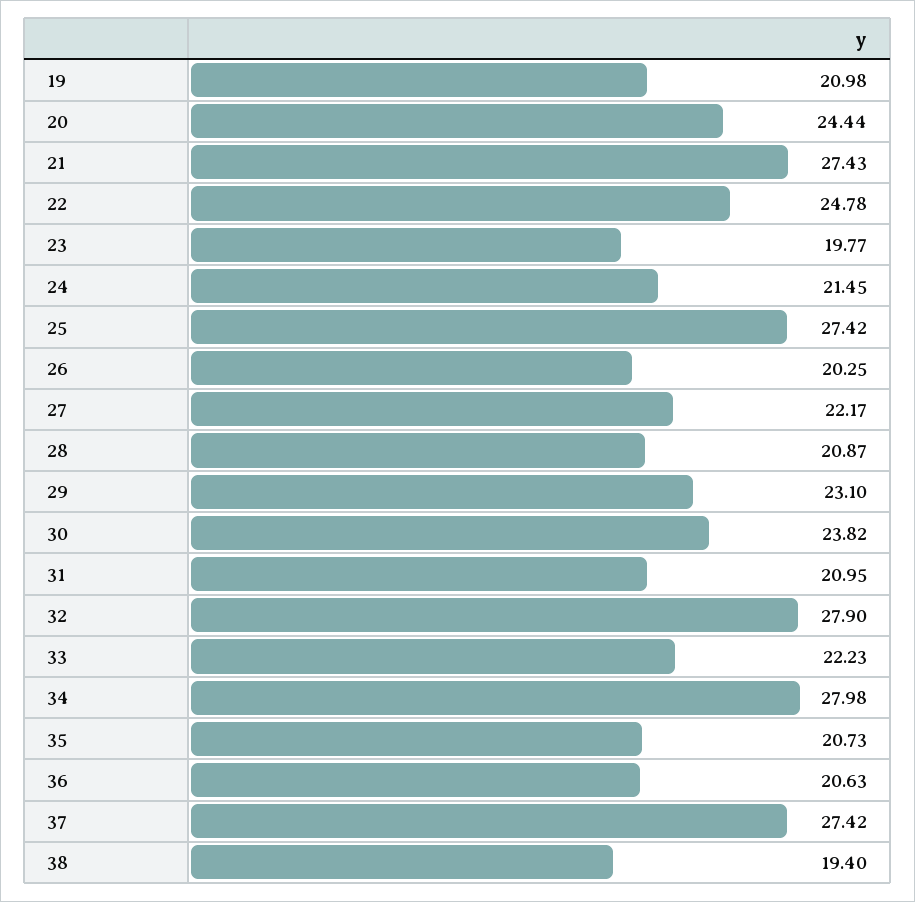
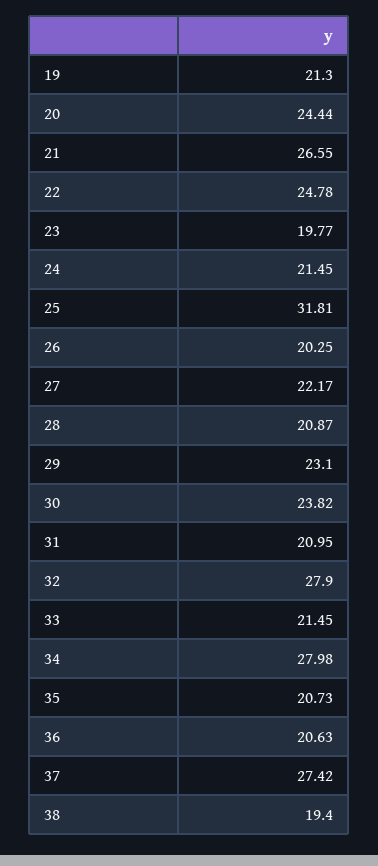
19: 20.98 -> 21.3
21: 27.43 -> 26.55
25: 27.42 -> 31.81
33: 22.23 -> 21.45

